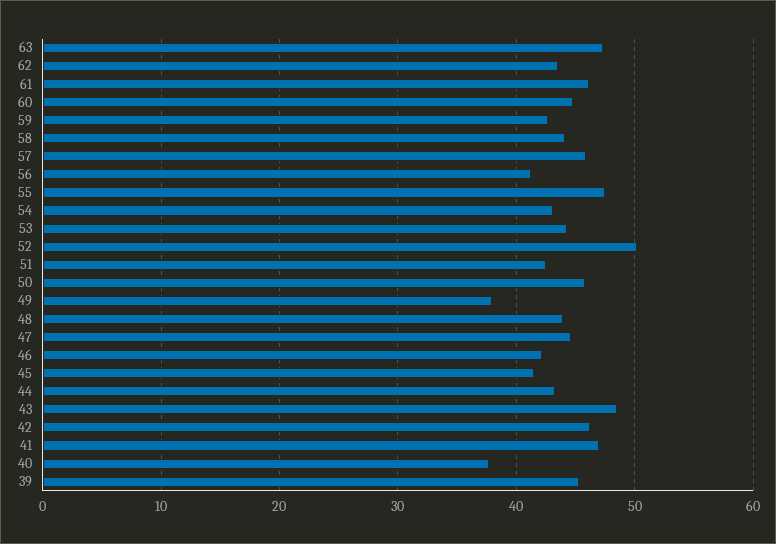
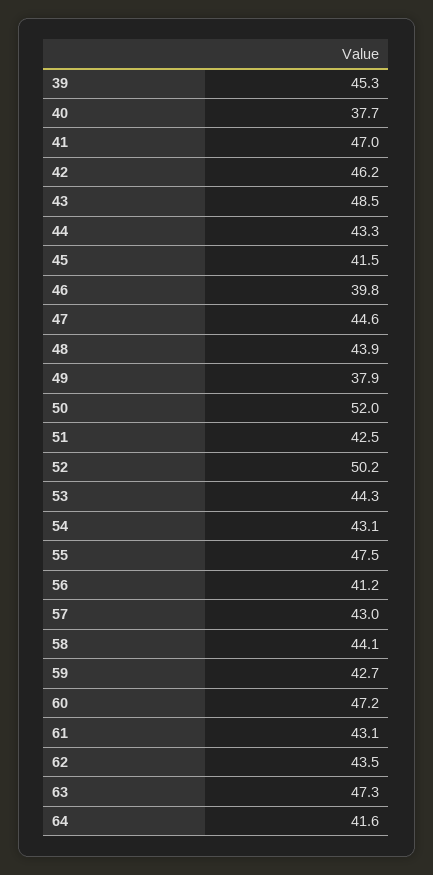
61: 46 -> 43.1
60: 45 -> 47.2
57: 46 -> 43
50: 46 -> 52
46: 42 -> 39.8
64: none -> 41.6

